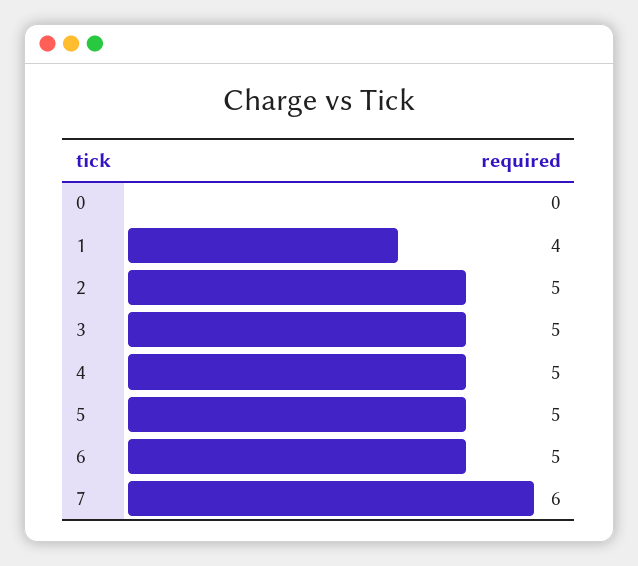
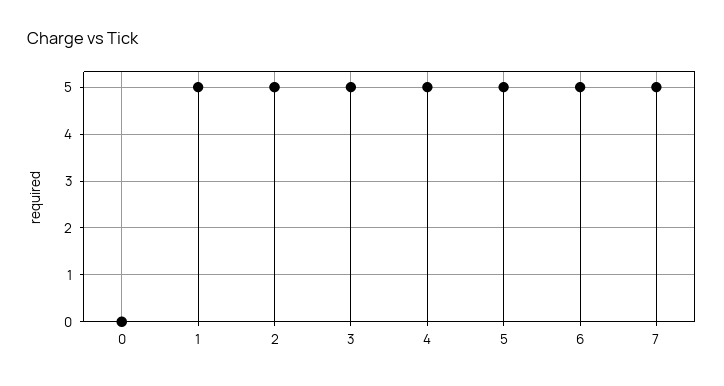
1: 4 -> 5
7: 6 -> 5

